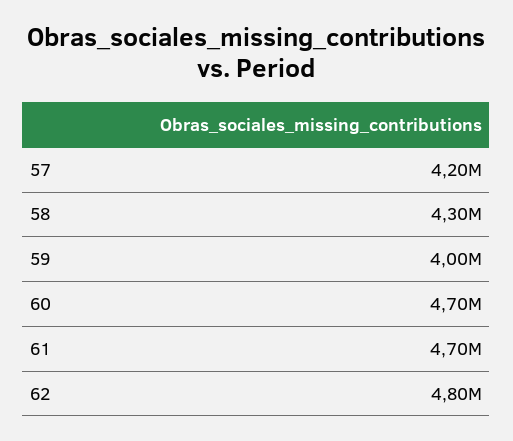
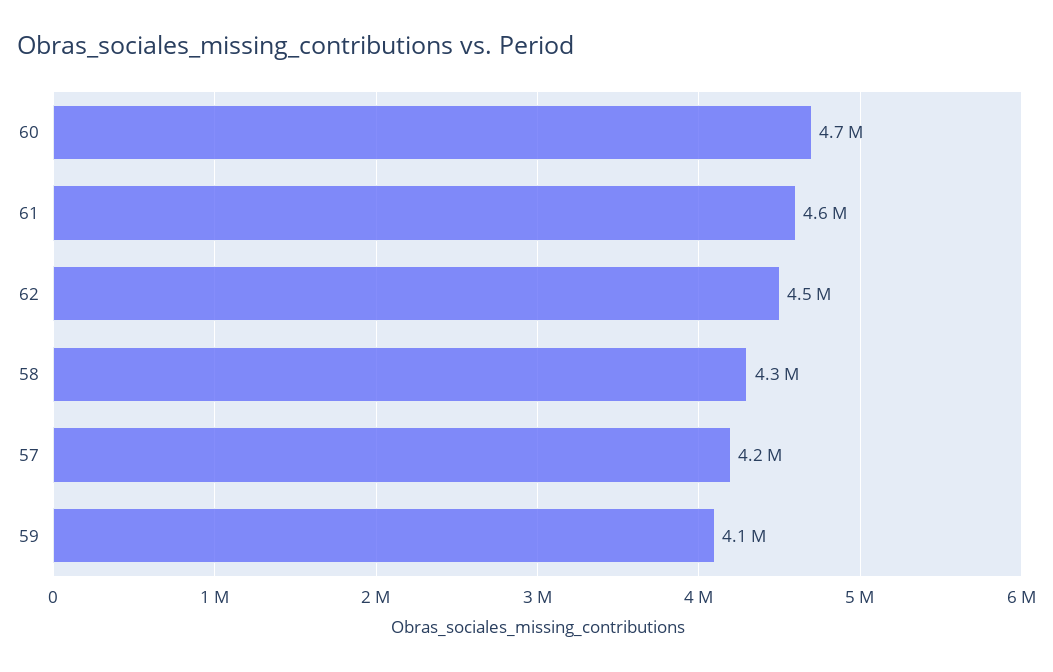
59: 4000000 -> 4100000
61: 4700000 -> 4600000
62: 4800000 -> 4500000

